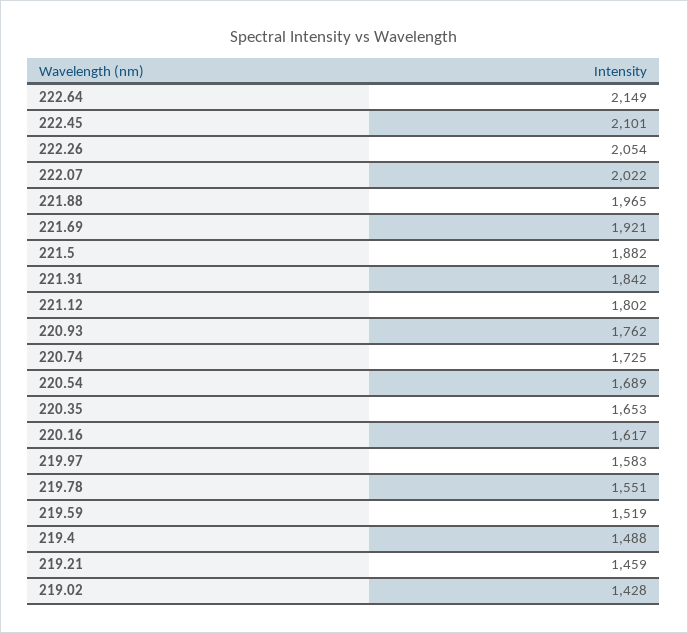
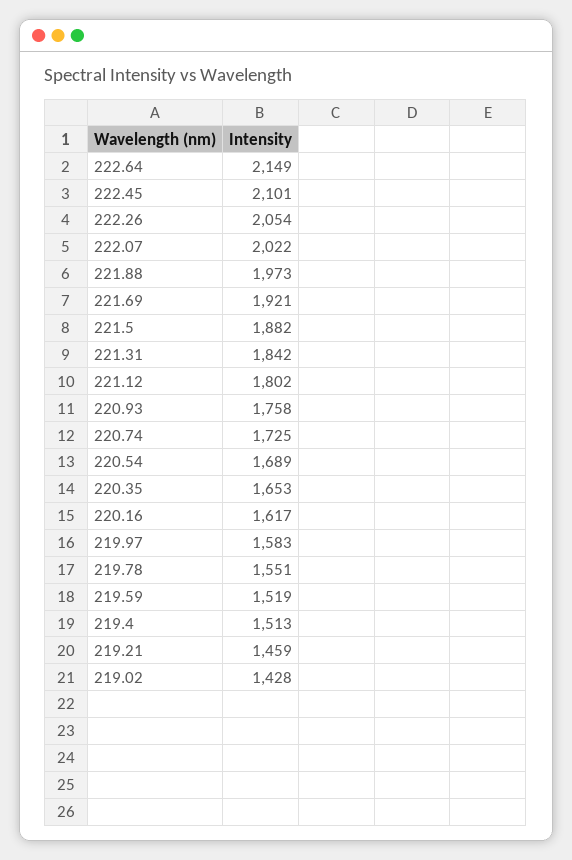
221.88: 1965 -> 1973
220.93: 1762 -> 1758
219.4: 1488 -> 1513

